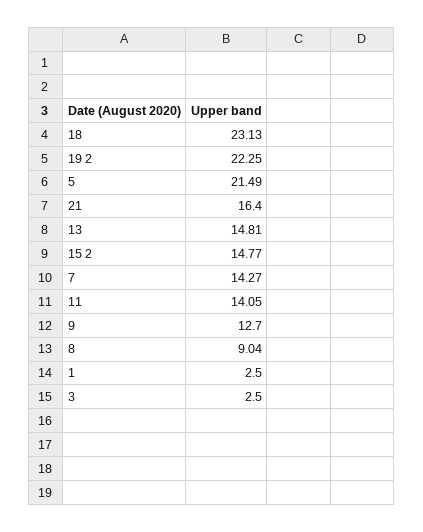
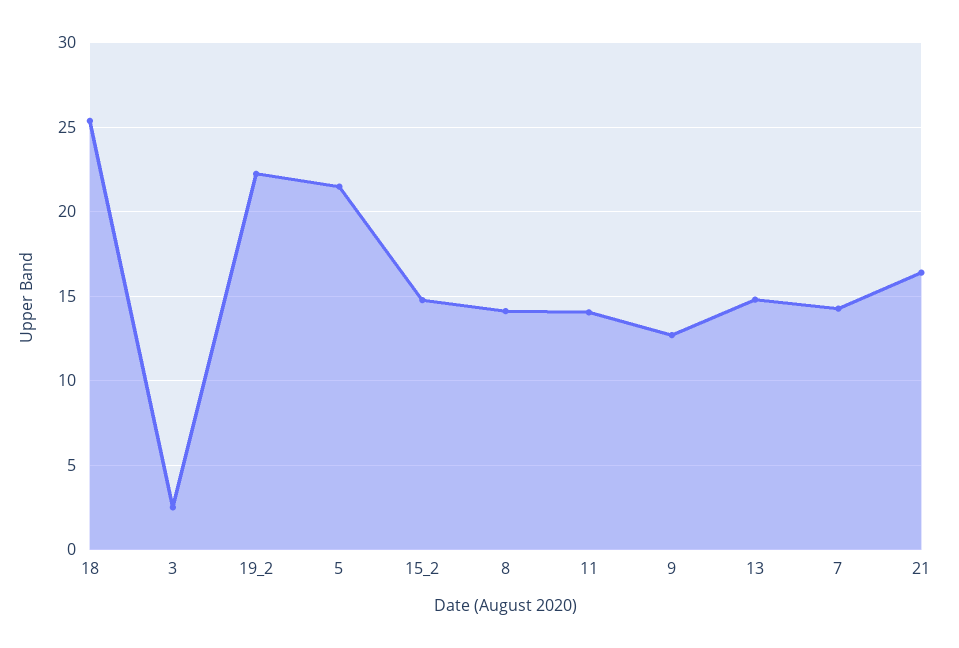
18: 23.13 -> 25.5
8: 9.04 -> 14
1: 2.5 -> none

